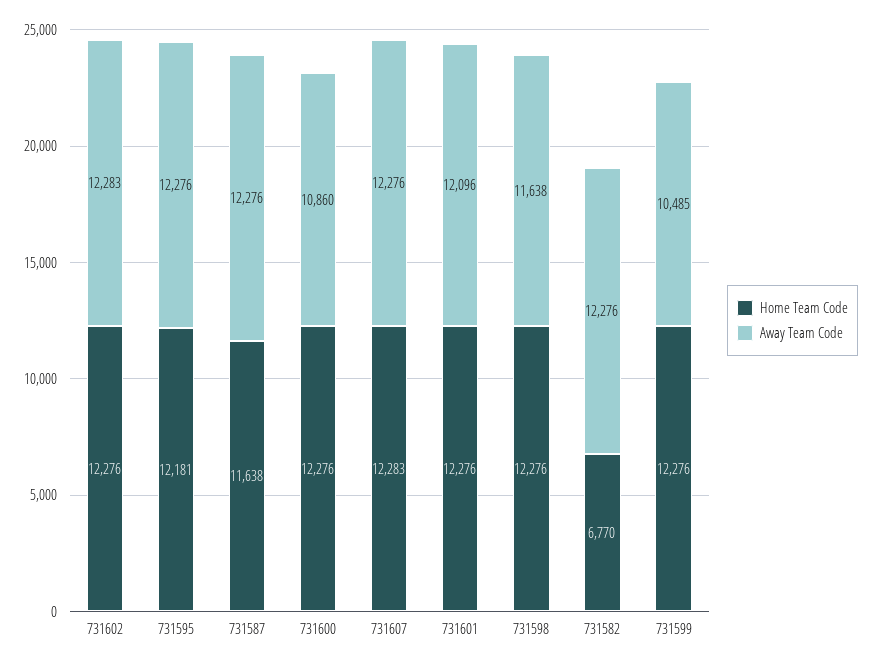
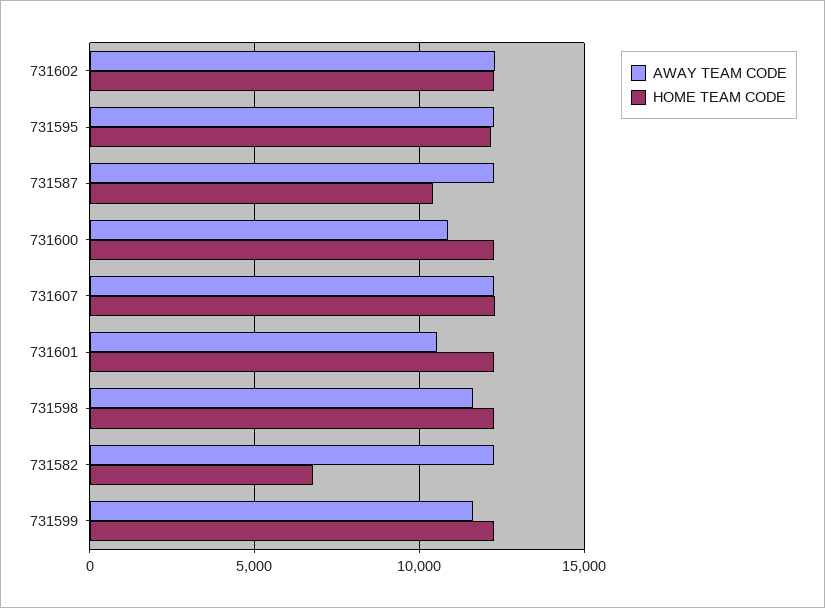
Home Team Code, 731587: 11638 -> 10500
Away Team Code, 731601: 12096 -> 10500
Away Team Code, 731599: 10485 -> 11500

